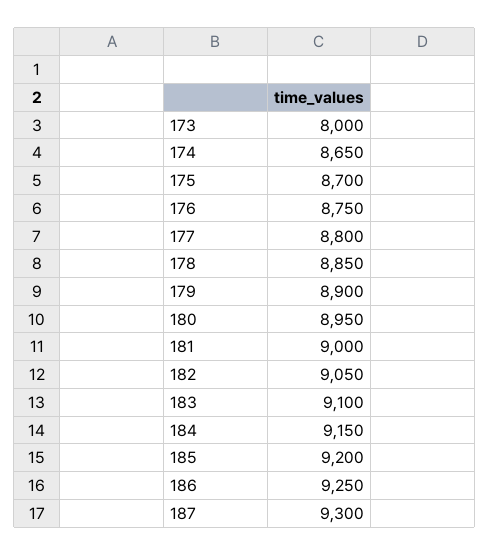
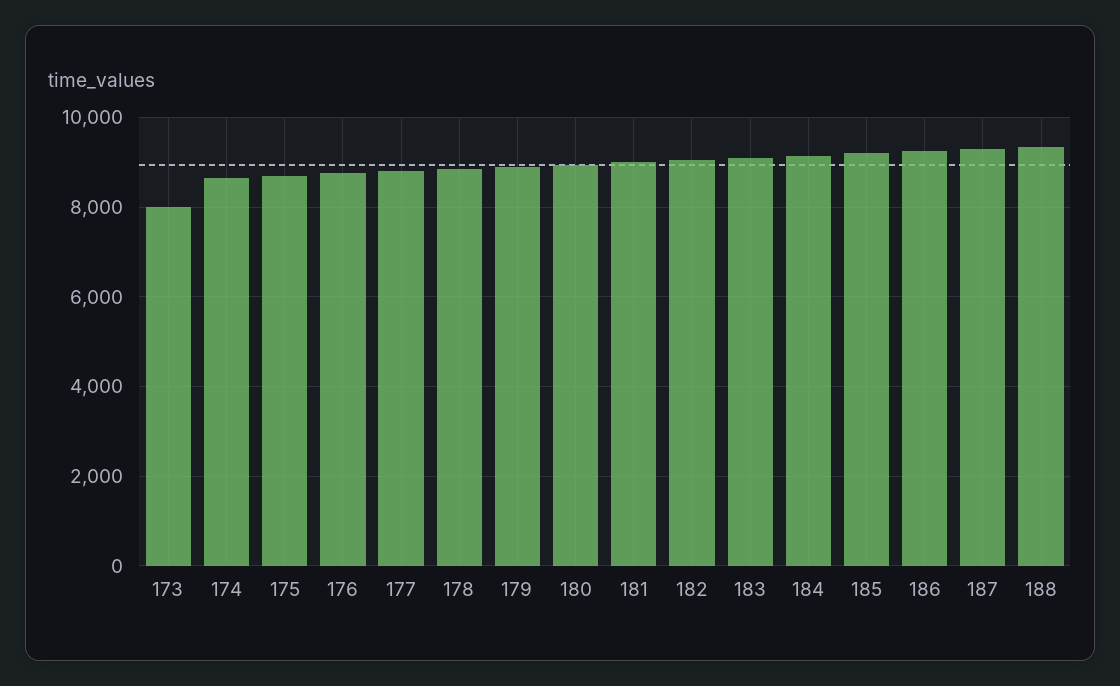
188: none -> 9400

